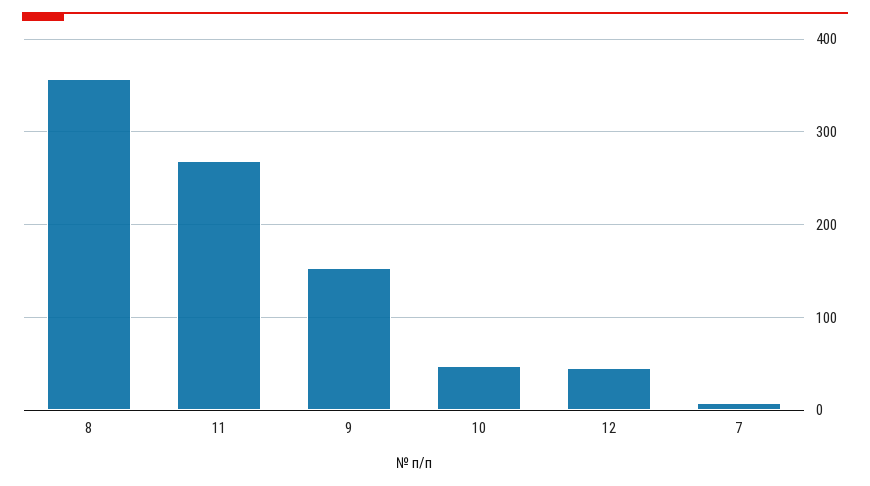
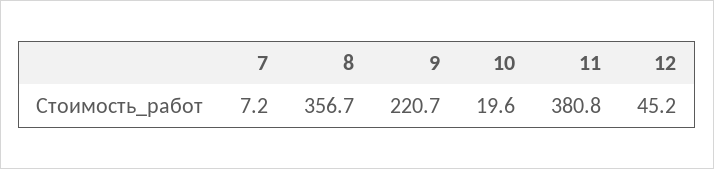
11: 270 -> 380.8
9: 150 -> 220.7
10: 50 -> 19.6

